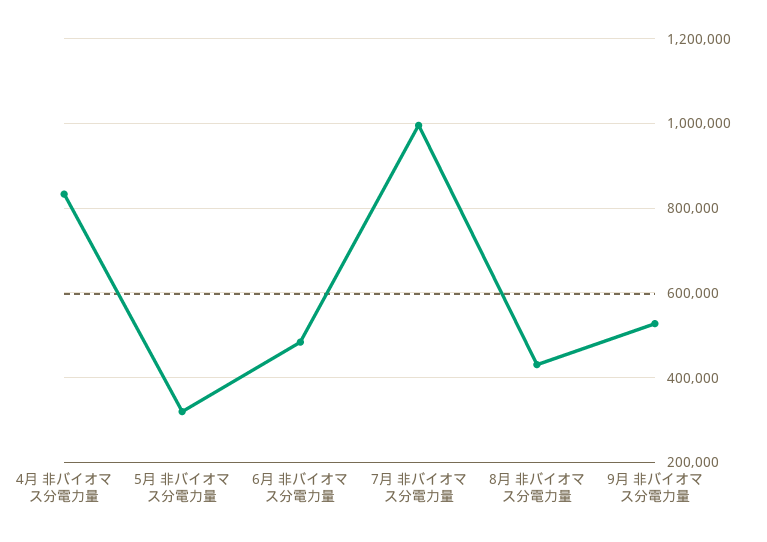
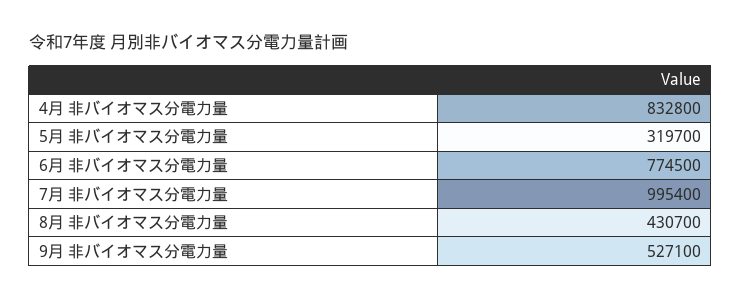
6月 非バイオマス分電力量: 480000 -> 774500

